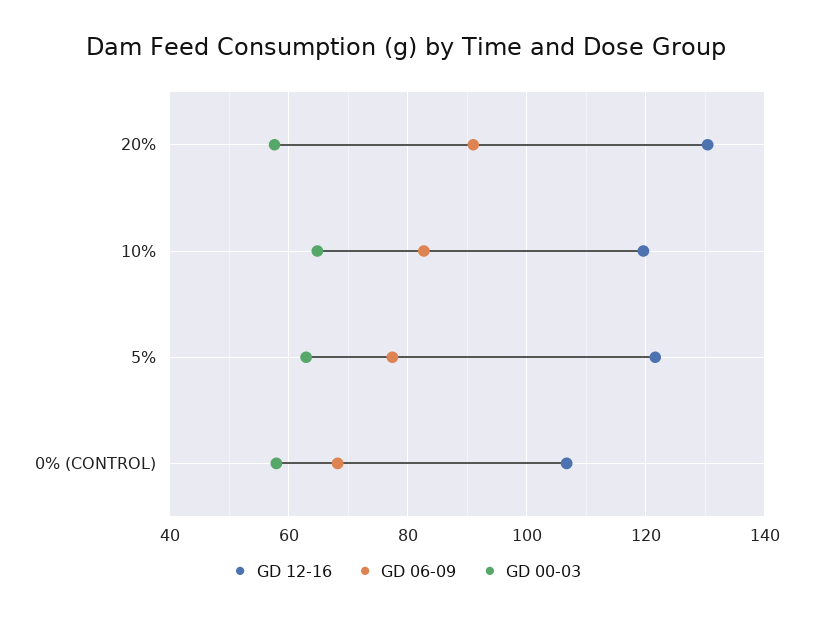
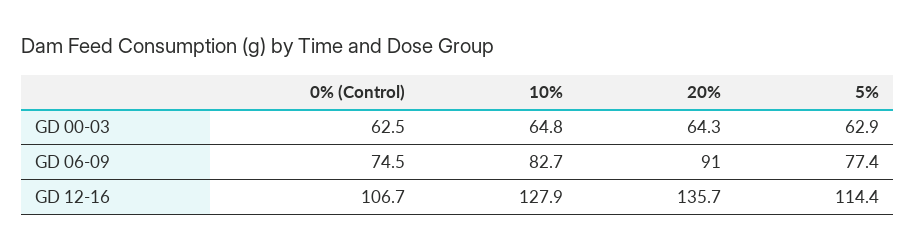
GD 12-16, 20%: 130 -> 135.7
GD 00-03, 20%: 58 -> 64.3
GD 12-16, 10%: 120 -> 127.9
GD 12-16, 5%: 122 -> 114.4
GD 06-09, 0% (CONTROL): 68 -> 74.5
GD 00-03, 0% (CONTROL): 58 -> 62.5

